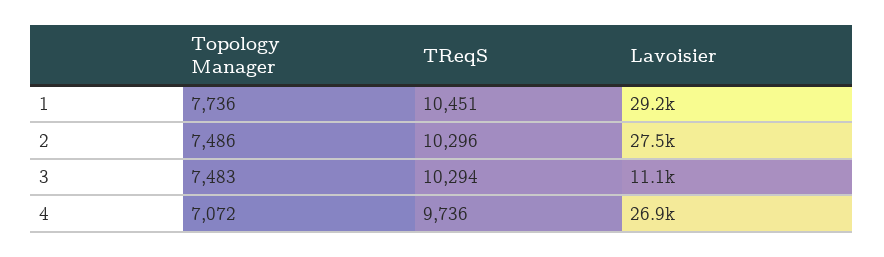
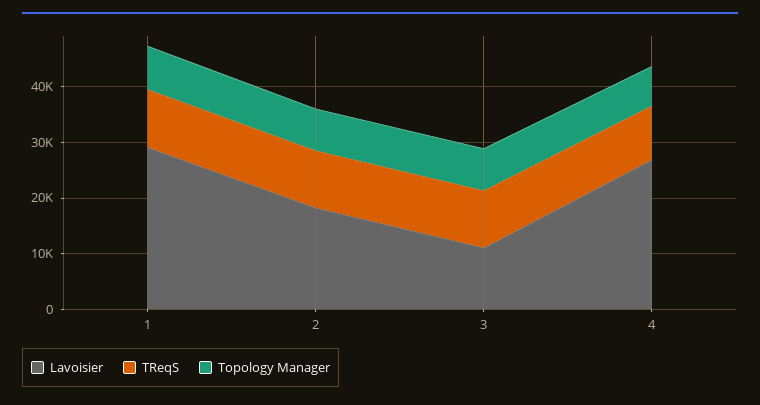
Lavoisier, 2: 27500 -> 18000

